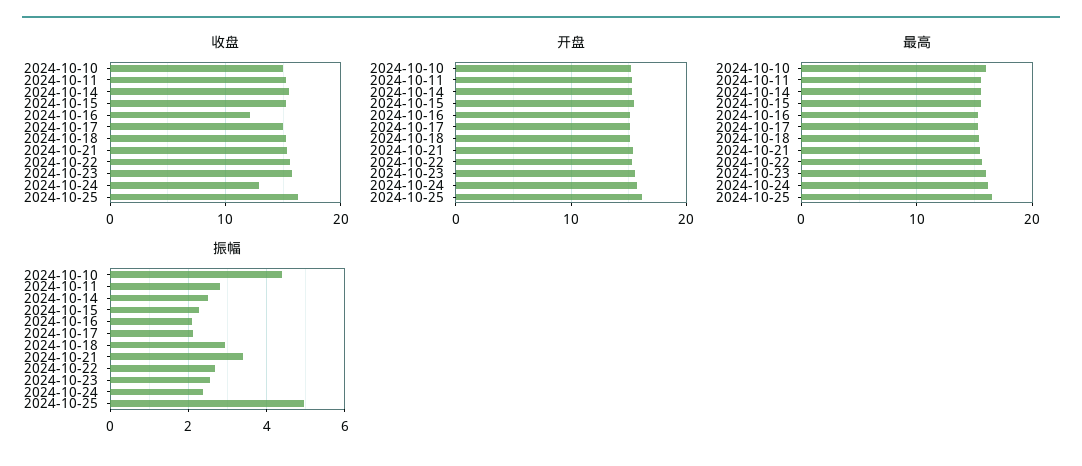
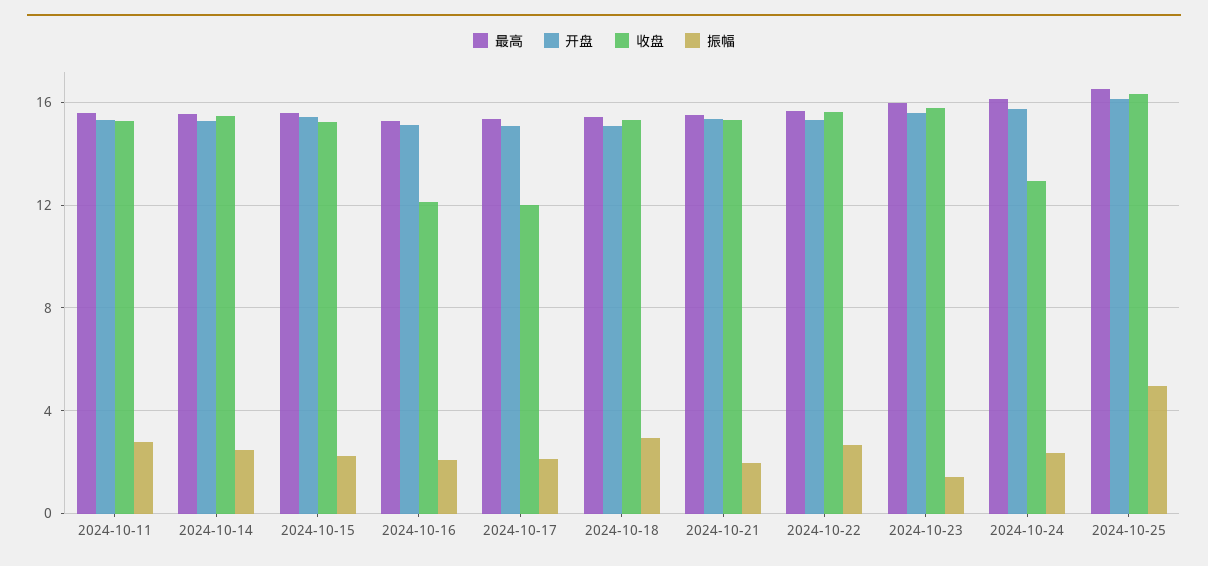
收盘, 2024-10-10: 15 -> none
收盘, 2024-10-17: 15 -> 12
开盘, 2024-10-10: 15 -> none
最高, 2024-10-10: 16 -> none
振幅, 2024-10-10: 4.4 -> none
振幅, 2024-10-21: 3.4 -> 2
振幅, 2024-10-23: 2.6 -> 1.5

